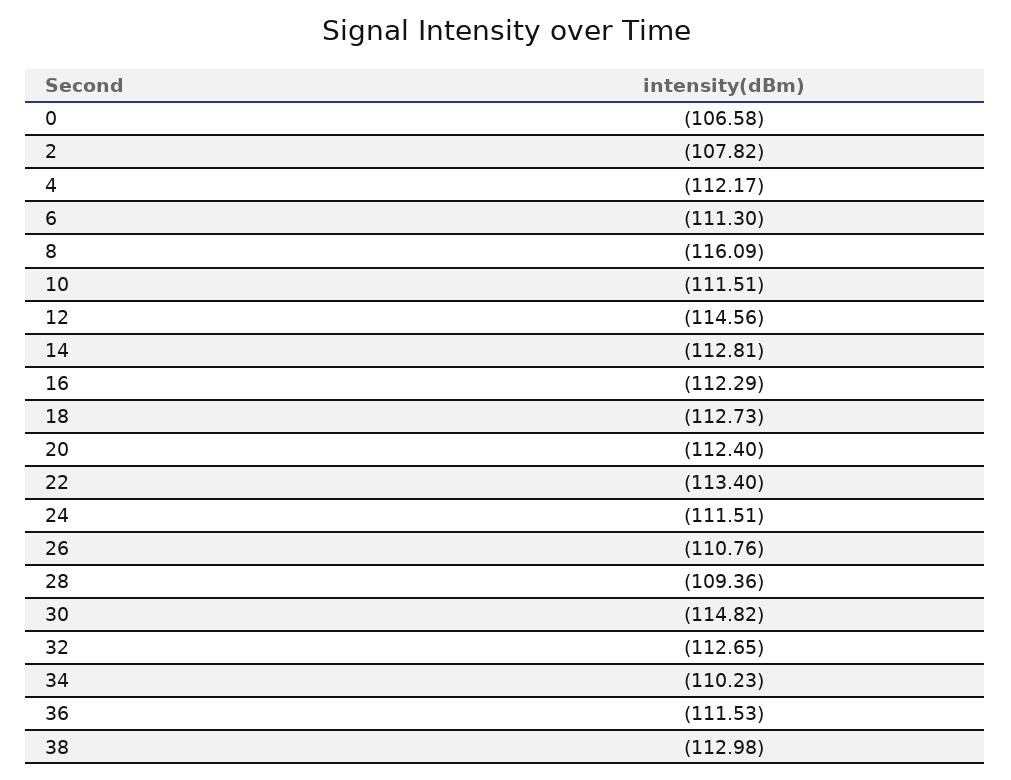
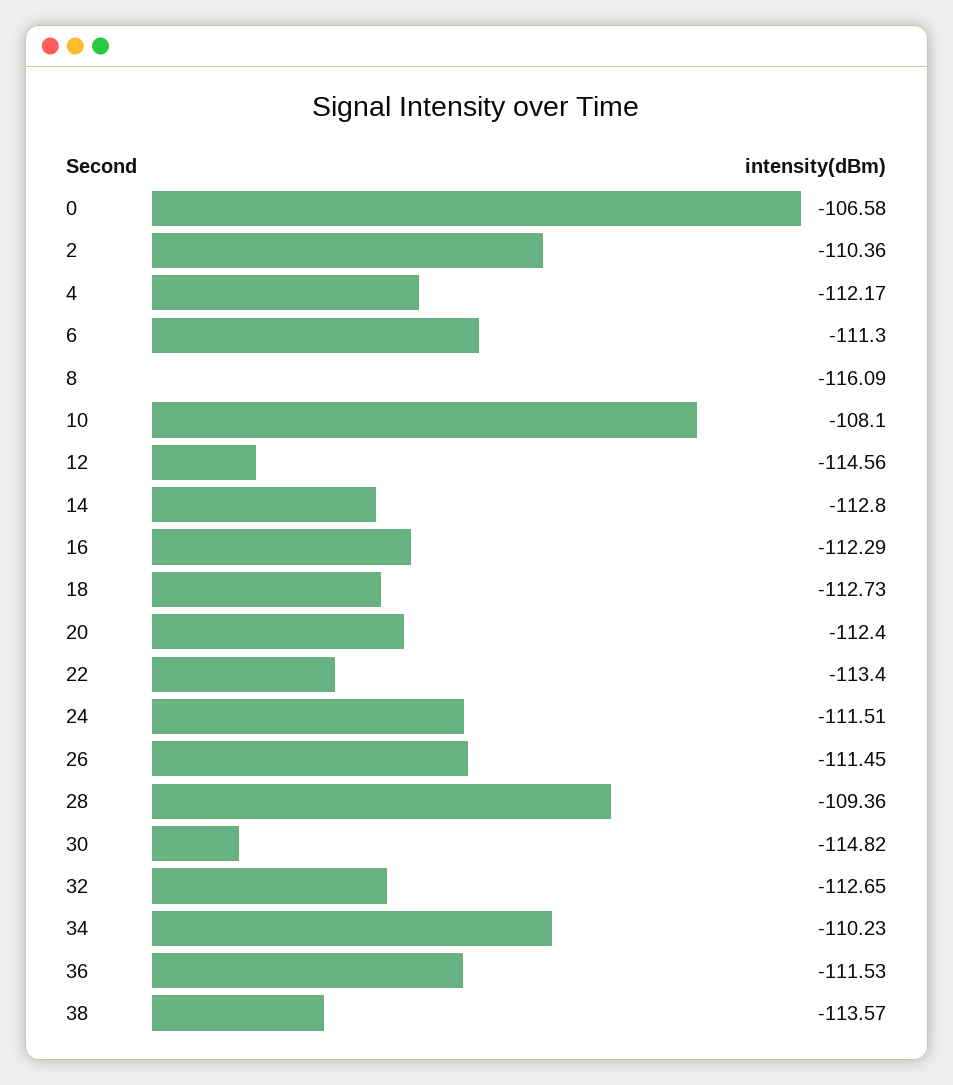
2: -107.82 -> -110.36
10: -111.51 -> -108.1
14: -112.81 -> -112.8
26: -110.76 -> -111.45
38: -112.98 -> -113.57

